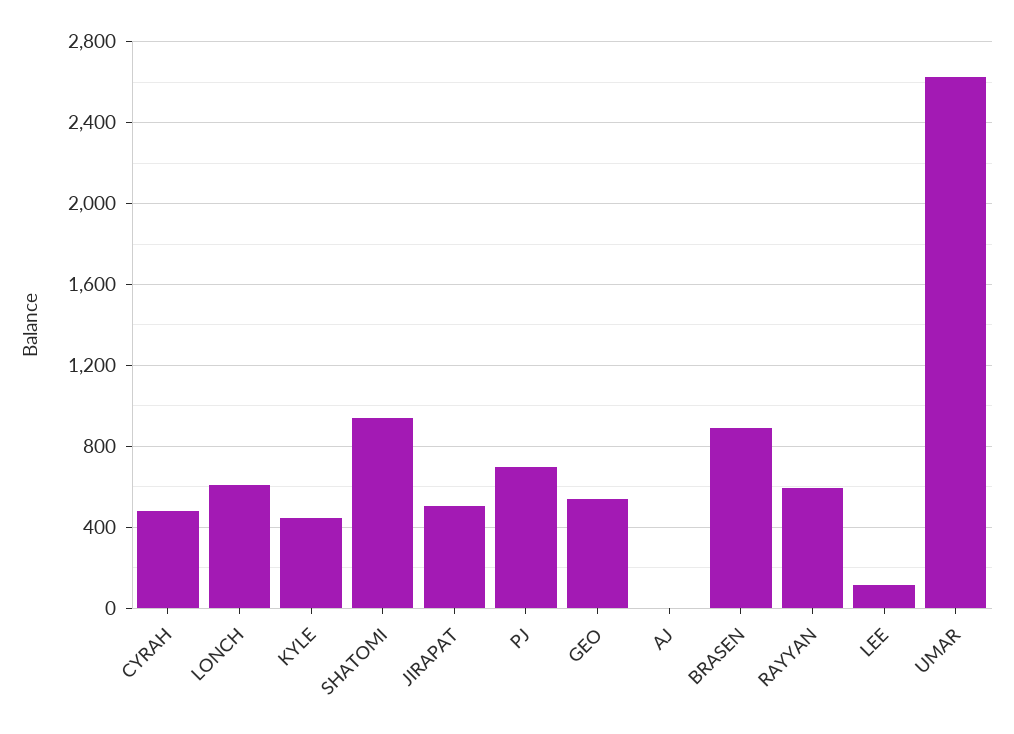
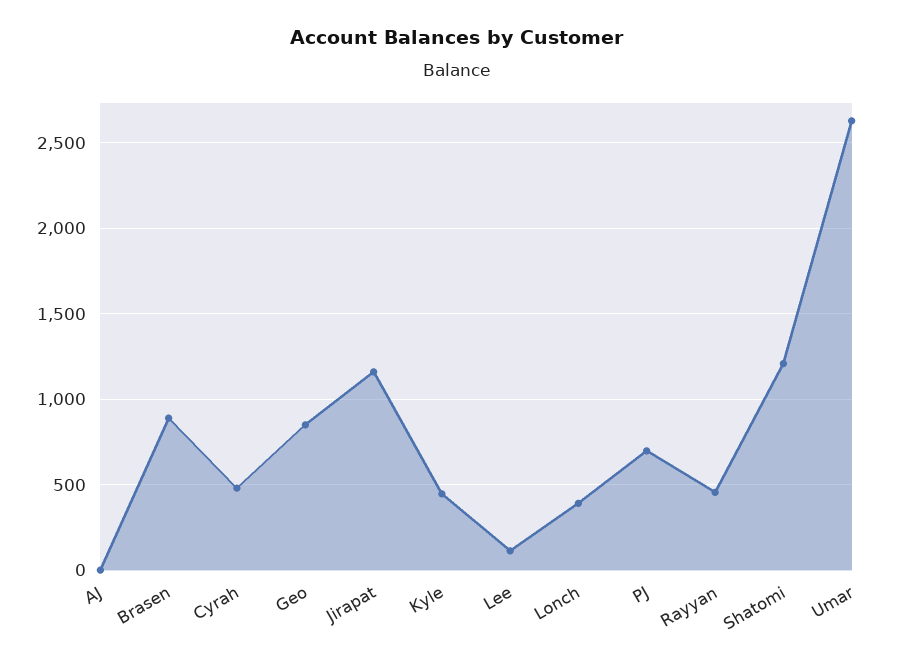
LONCH: 600 -> 400
SHATOMI: 950 -> 1200
JIRAPAT: 500 -> 1150
GEO: 550 -> 850
RAYYAN: 600 -> 450

